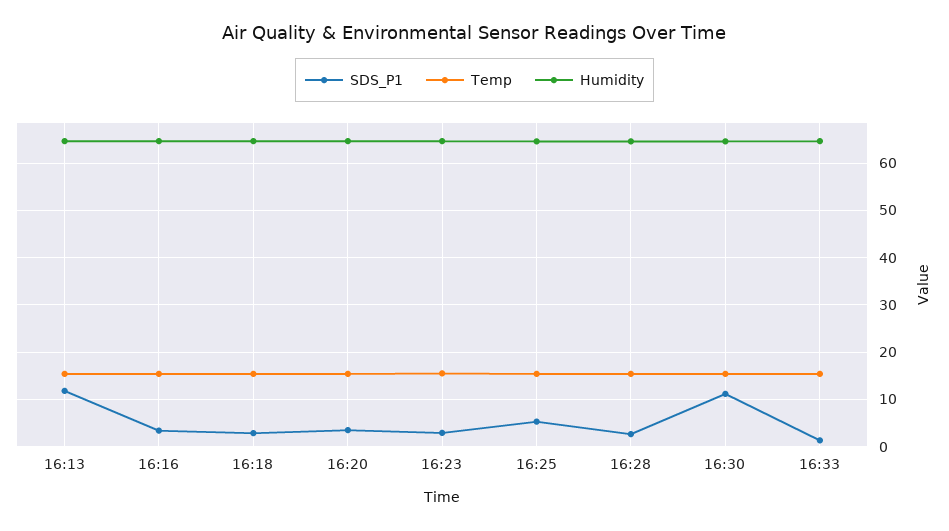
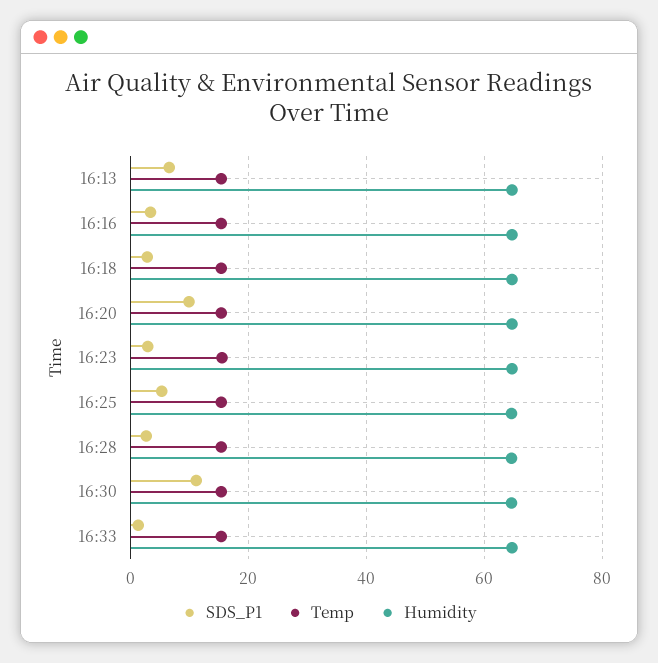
SDS_P1, 16:13: 12 -> 6
SDS_P1, 16:20: 4 -> 10

